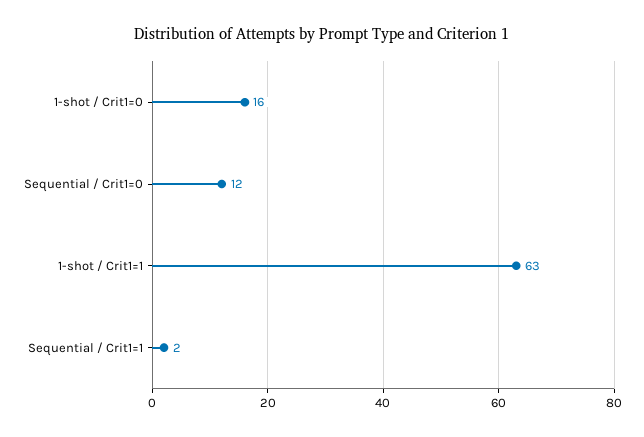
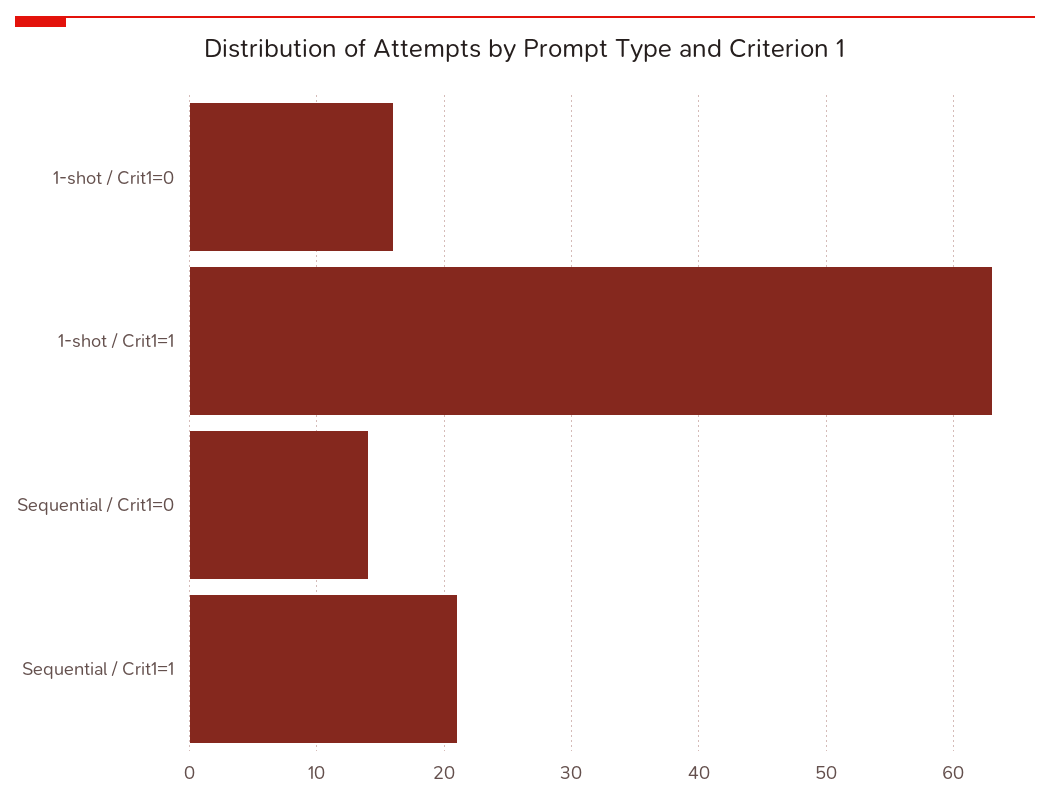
Sequential / Crit1=0: 12 -> 14
Sequential / Crit1=1: 2 -> 21

